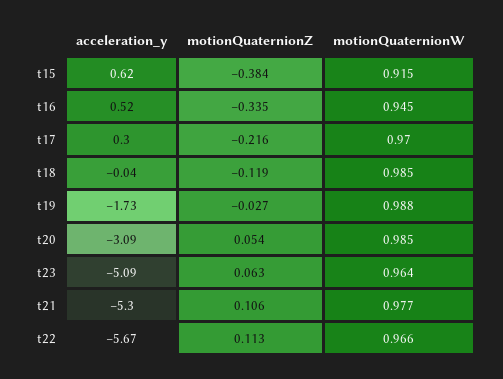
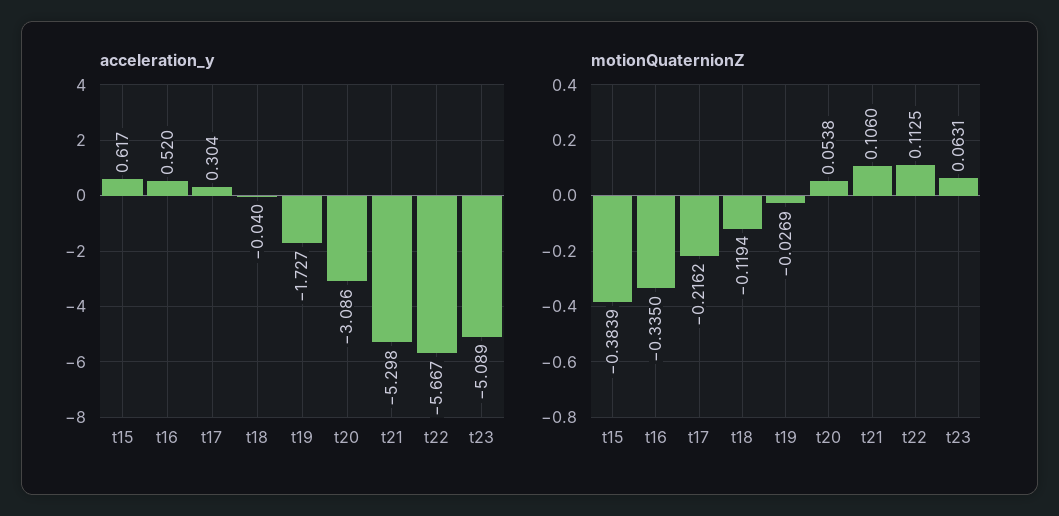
motionQuaternionW, t15: 0.915 -> none
motionQuaternionW, t16: 0.945 -> none
motionQuaternionW, t17: 0.97 -> none
motionQuaternionW, t18: 0.985 -> none
motionQuaternionW, t19: 0.988 -> none
motionQuaternionW, t20: 0.985 -> none
motionQuaternionW, t23: 0.964 -> none
motionQuaternionW, t21: 0.977 -> none
motionQuaternionW, t22: 0.966 -> none

